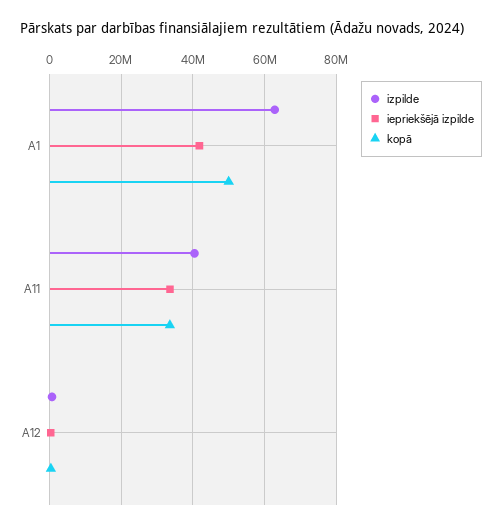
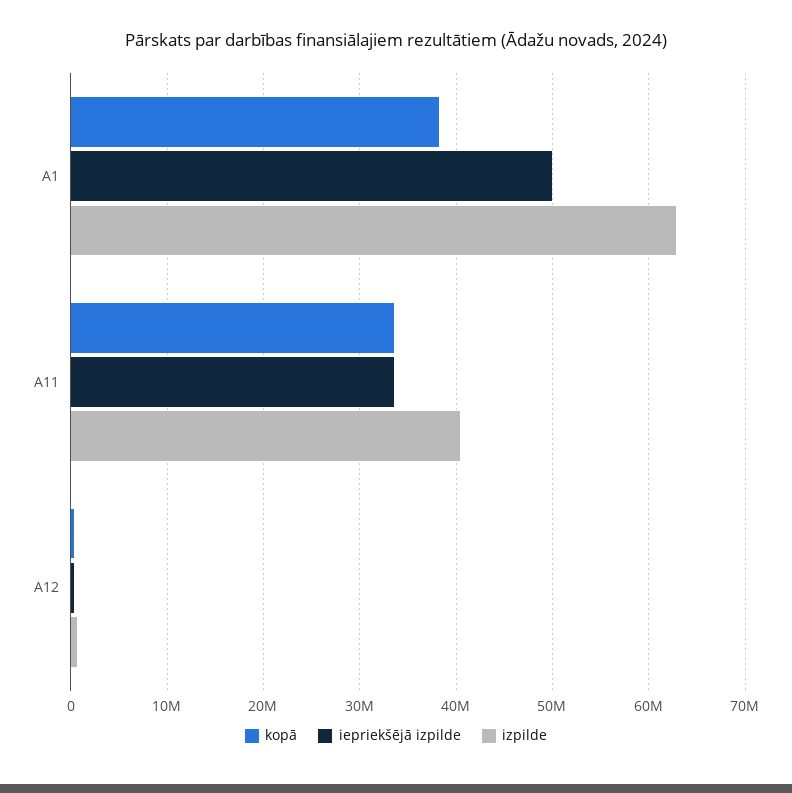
iepriekšējā izpilde, A1: 42000000 -> 50000000
kopā, A1: 50000000 -> 38000000

